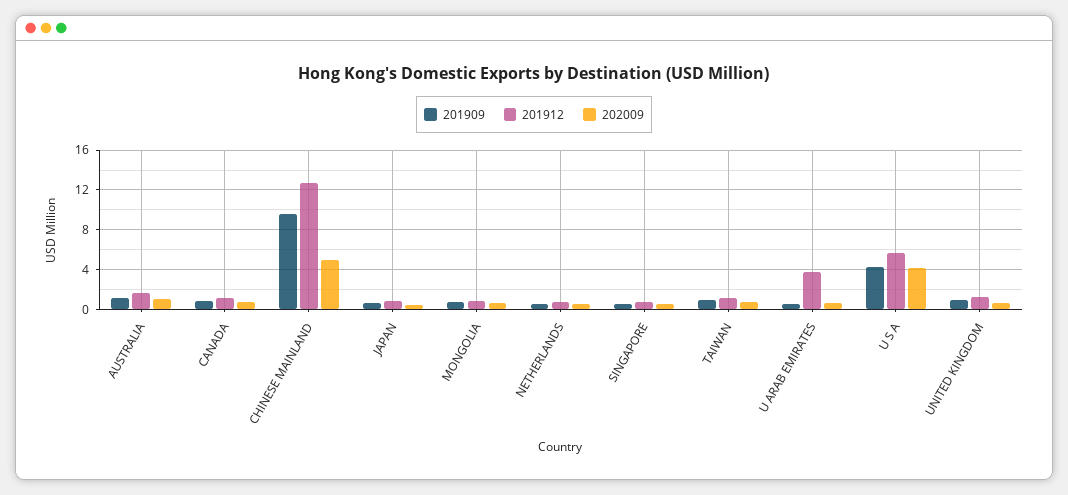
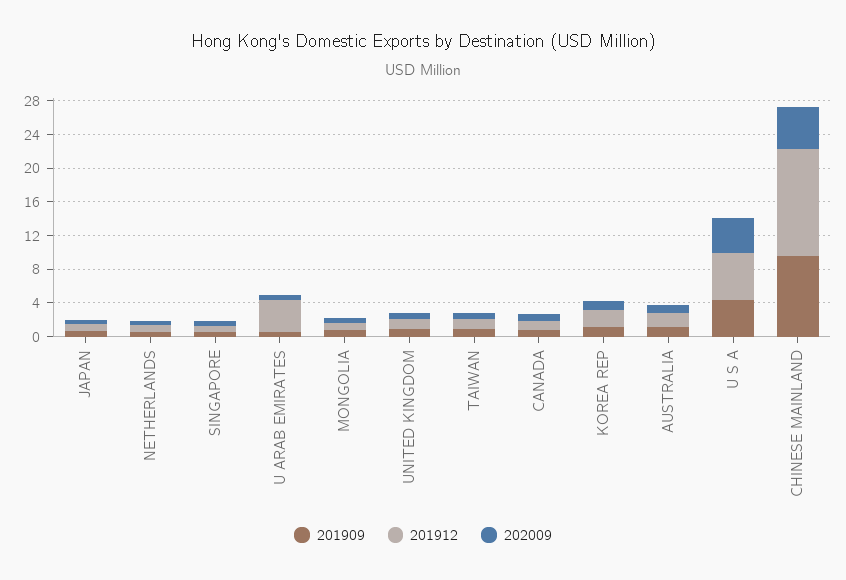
201909, KOREA REP: none -> 1
201912, KOREA REP: none -> 2
202009, KOREA REP: none -> 1

